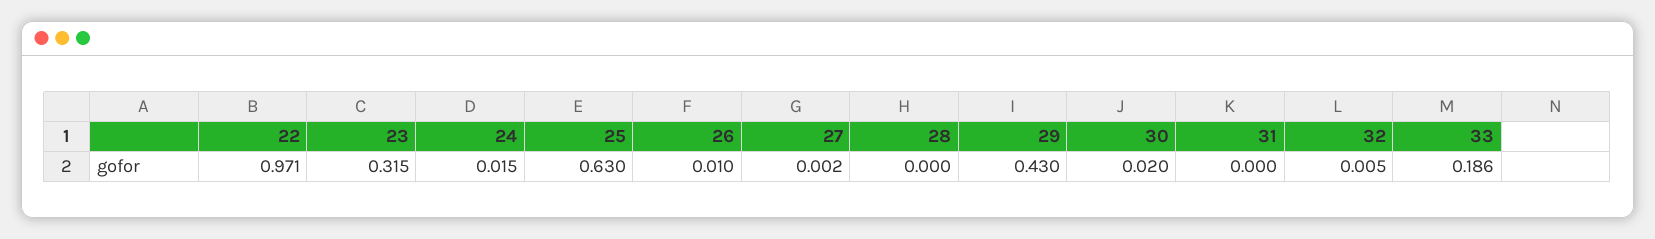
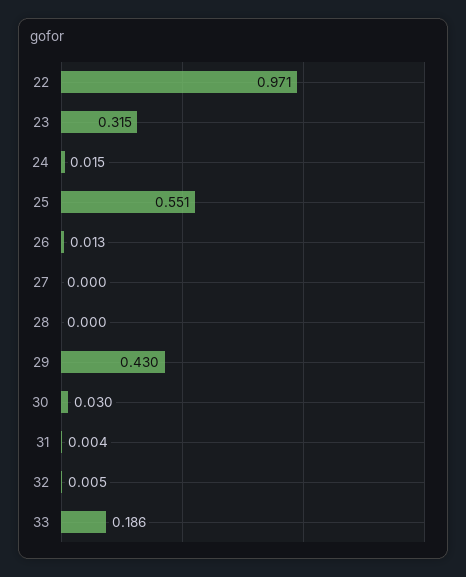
25: 0.63 -> 0.551
26: 0.01 -> 0.013
27: 0.002 -> 0
30: 0.02 -> 0.03
31: 0 -> 0.004

